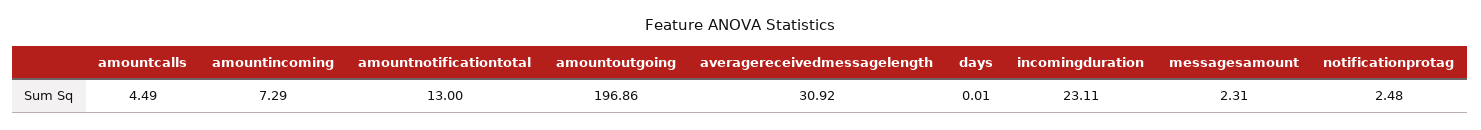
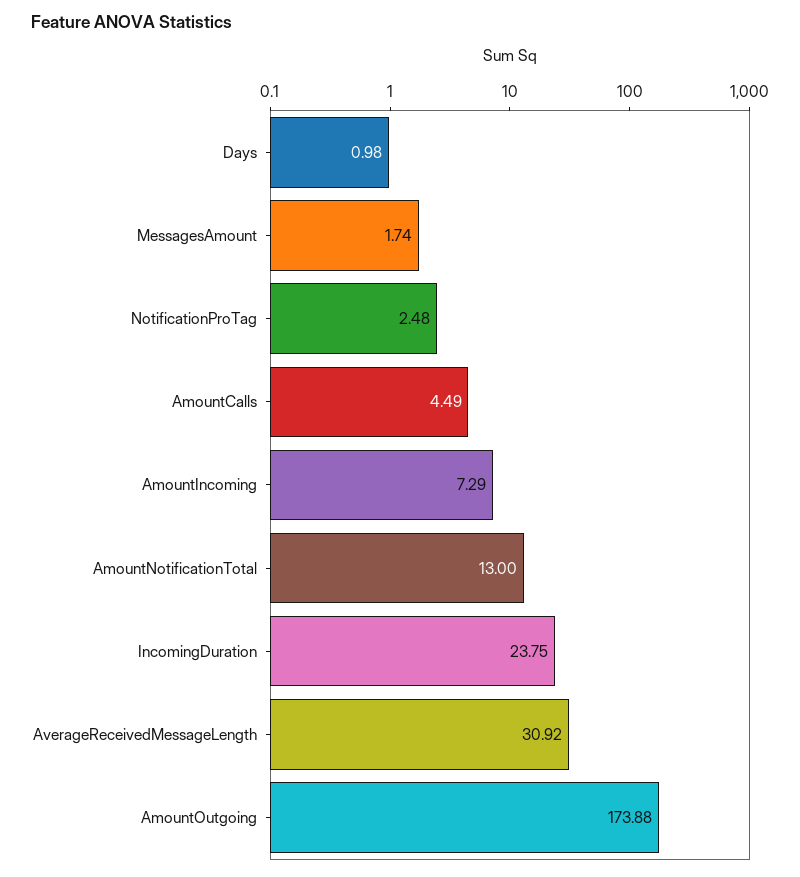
amountoutgoing: 196.86 -> 173.88
days: 0.01 -> 0.98
incomingduration: 23.11 -> 23.75
messagesamount: 2.31 -> 1.74

